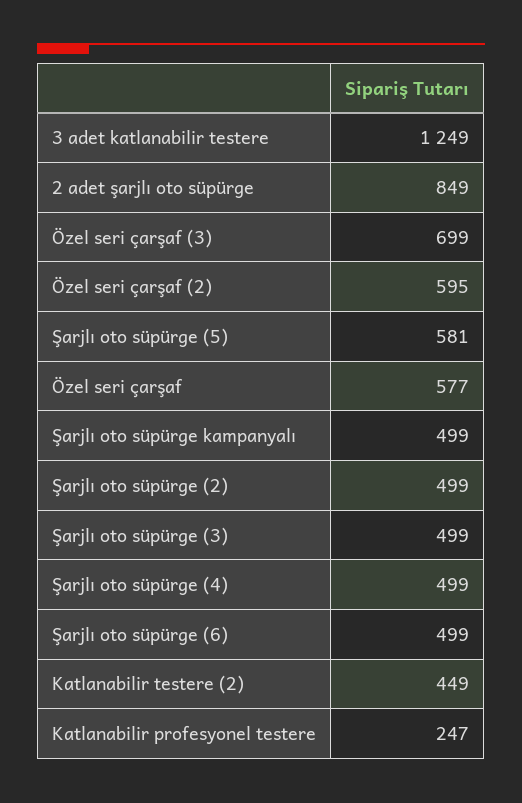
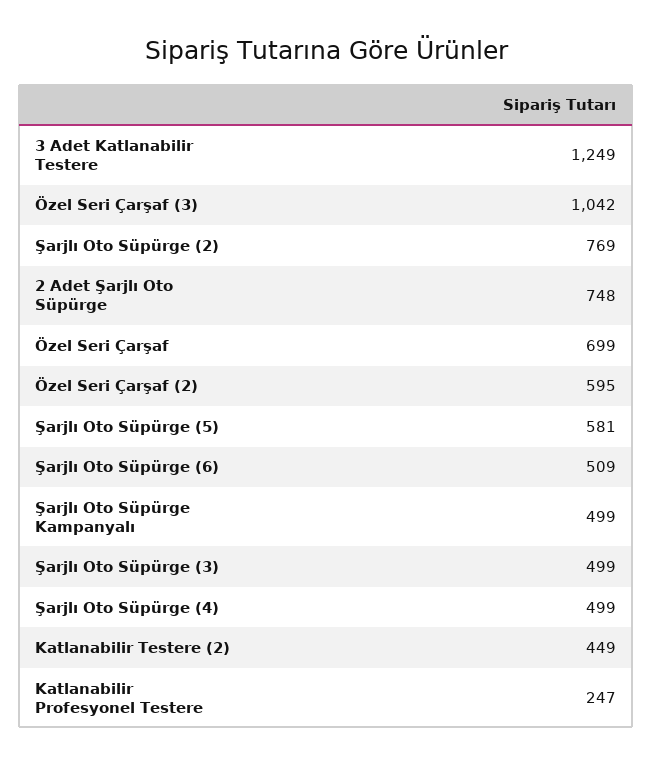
2 adet şarjlı oto süpürge: 849 -> 748
Özel seri çarşaf (3): 699 -> 1042
Özel seri çarşaf: 577 -> 699
Şarjlı oto süpürge (2): 499 -> 769
Şarjlı oto süpürge (6): 499 -> 509

